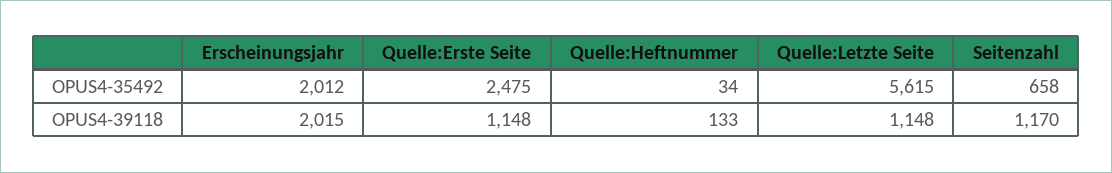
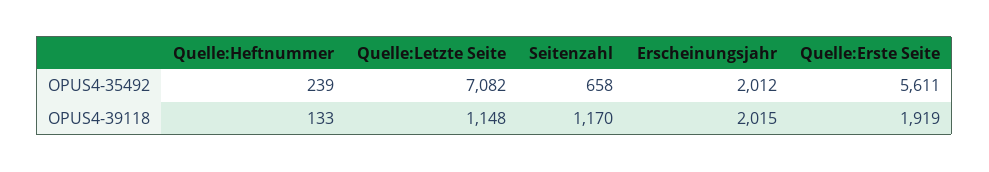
Quelle:Erste Seite, OPUS4-35492: 2475 -> 5611
Quelle:Heftnummer, OPUS4-35492: 34 -> 239
Quelle:Letzte Seite, OPUS4-35492: 5615 -> 7082
Quelle:Erste Seite, OPUS4-39118: 1148 -> 1919

